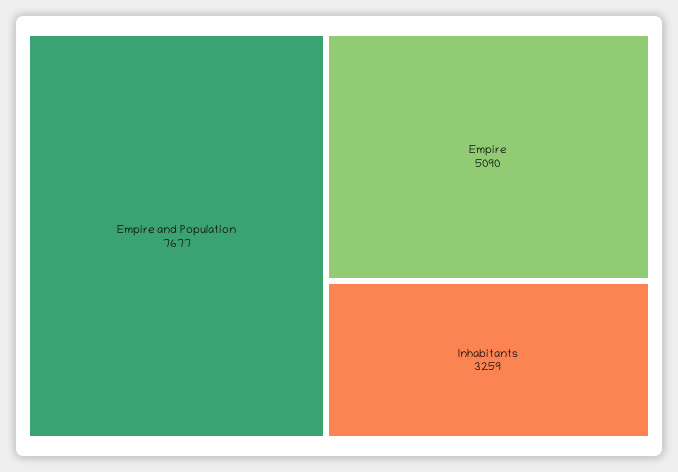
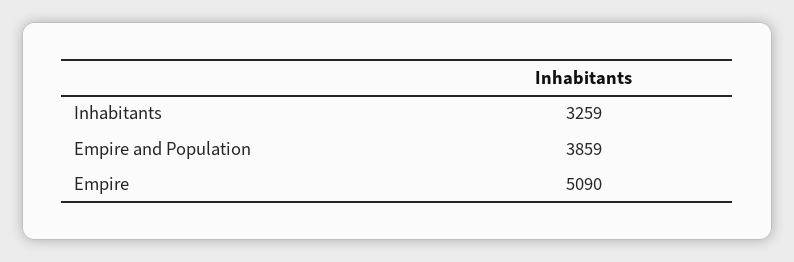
Empire and Population: 7677 -> 3859

